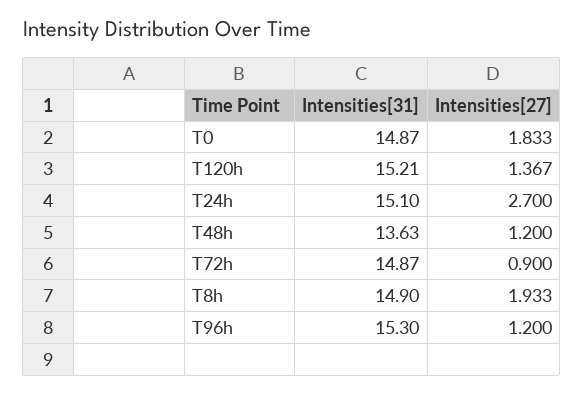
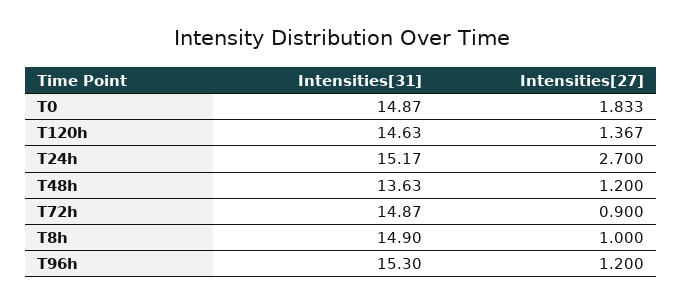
Intensities[31], T120h: 15.21 -> 14.63
Intensities[31], T24h: 15.1 -> 15.17
Intensities[27], T8h: 1.933 -> 1

